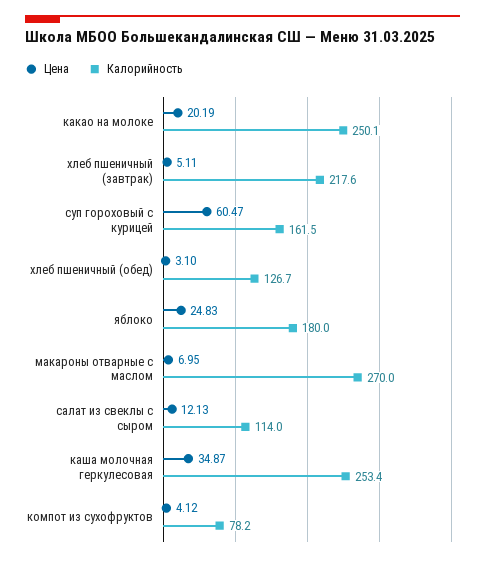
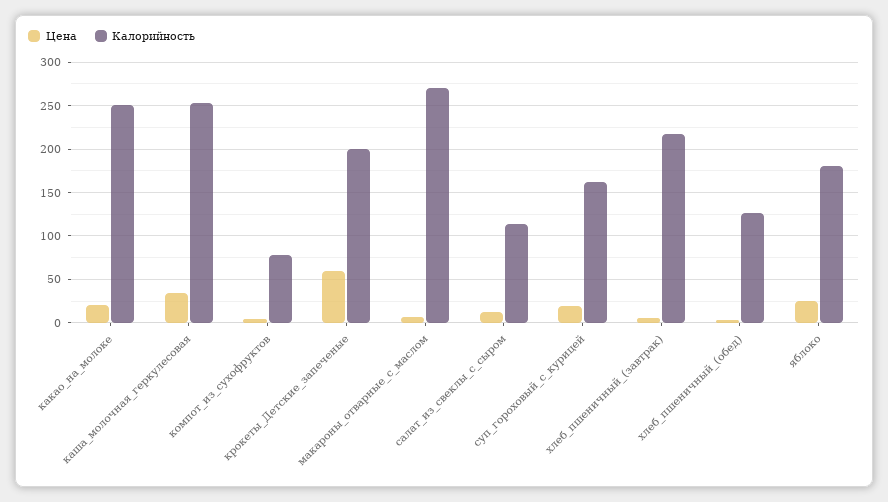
Цена, суп гороховый с курицей: 60.47 -> 20
Цена, крокеты_Детские_запеченые: none -> 60
Калорийность, крокеты_Детские_запеченые: none -> 200

